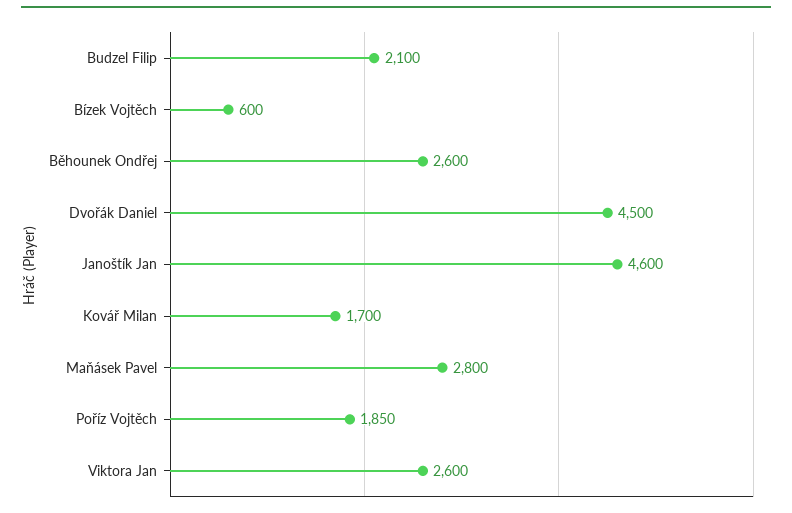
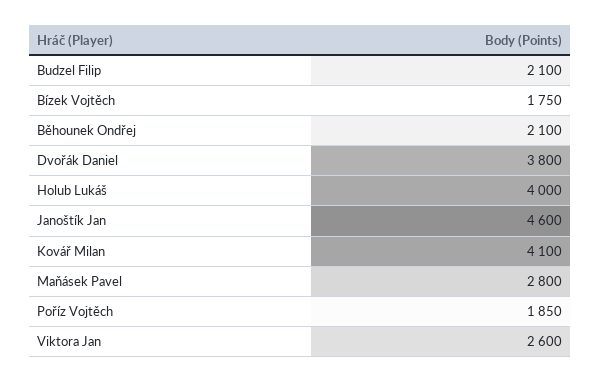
Bízek Vojtěch: 600 -> 1750
Běhounek Ondřej: 2600 -> 2100
Dvořák Daniel: 4500 -> 3800
Kovář Milan: 1700 -> 4100
Holub Lukáš: none -> 4000

